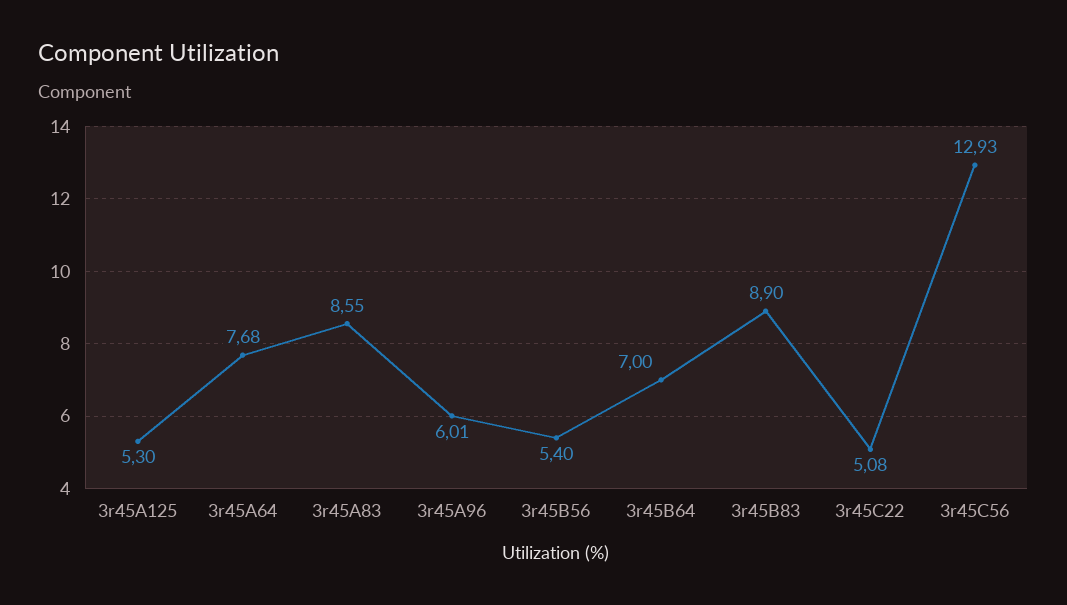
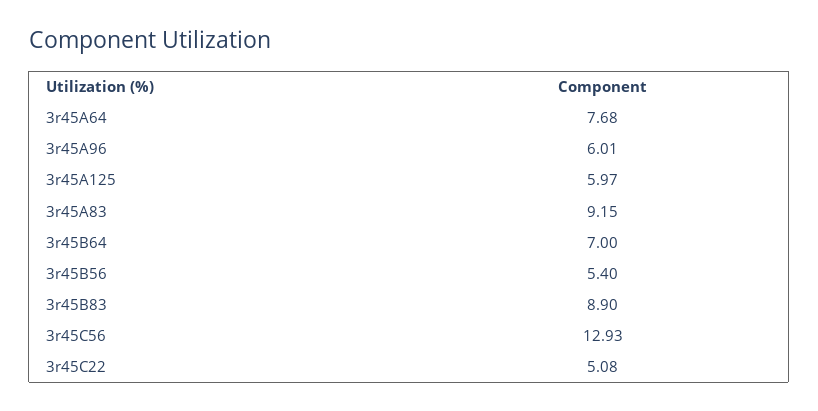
3r45A125: 5.3 -> 5.97
3r45A83: 8.55 -> 9.15

